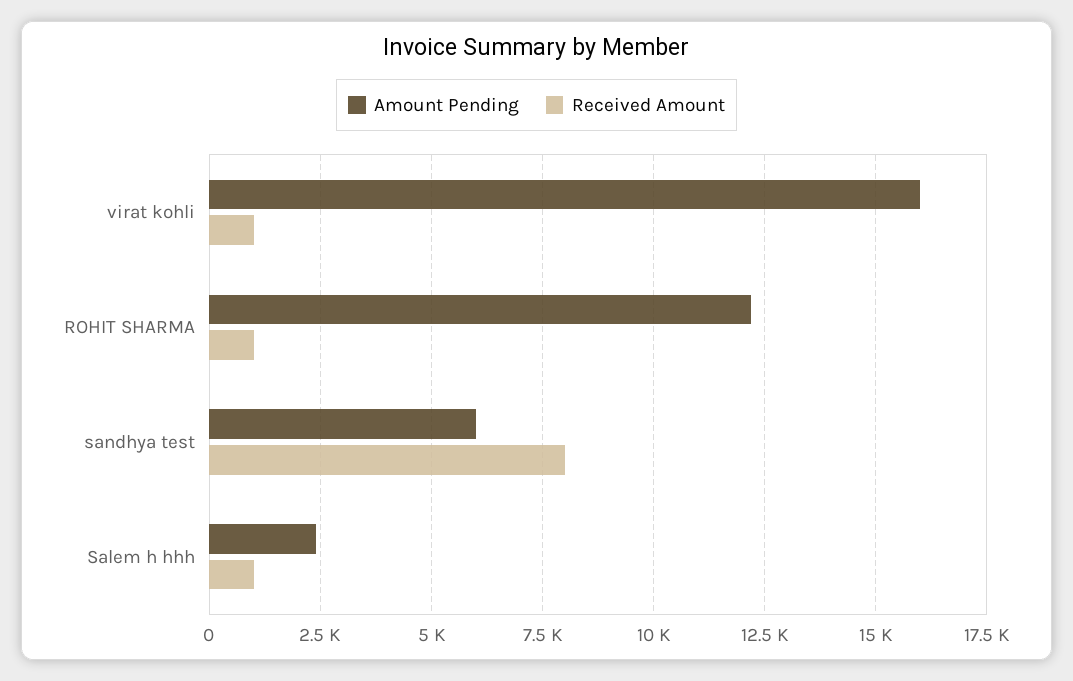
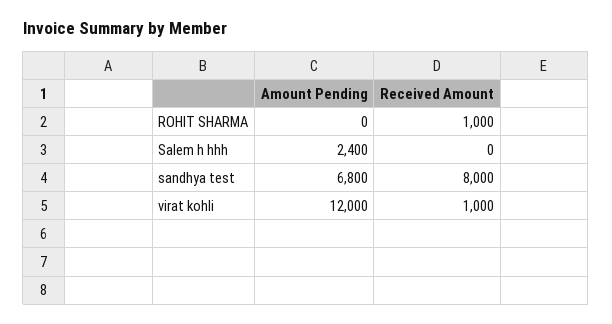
Amount Pending, virat kohli: 16000 -> 12000
Amount Pending, ROHIT SHARMA: 12250 -> 0
Amount Pending, sandhya test: 6000 -> 6800
Received Amount, Salem h hhh: 1000 -> 0

